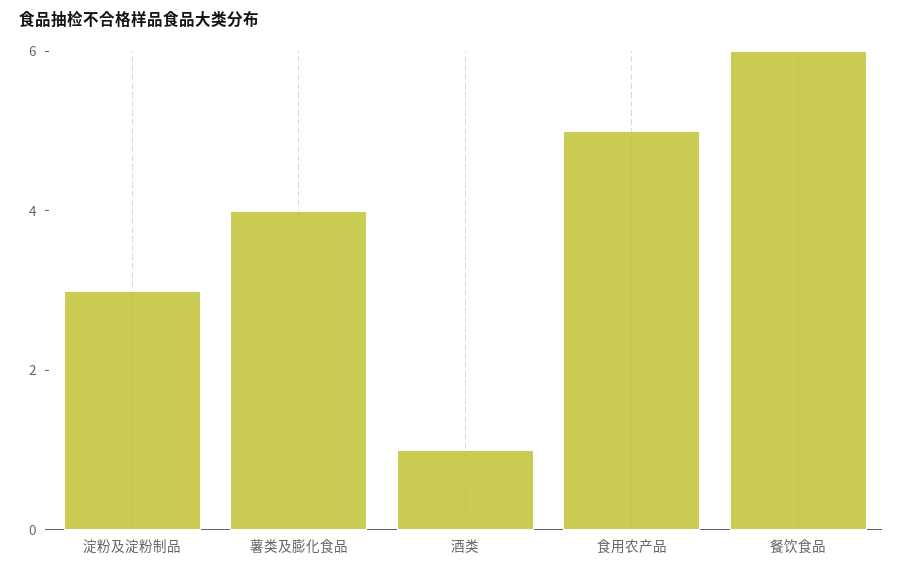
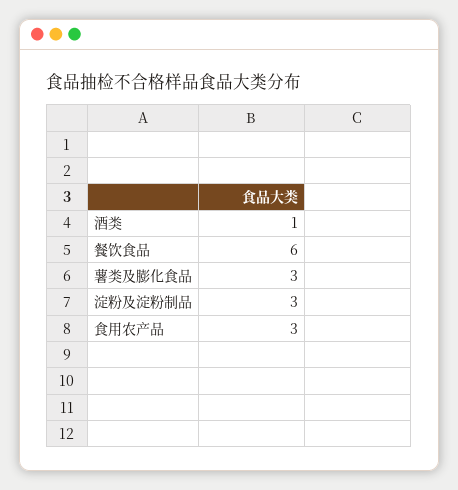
薯类及膨化食品: 4 -> 3
食用农产品: 5 -> 3

